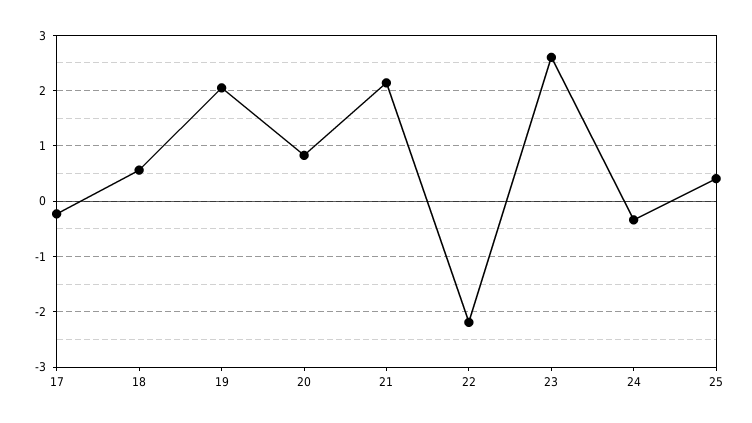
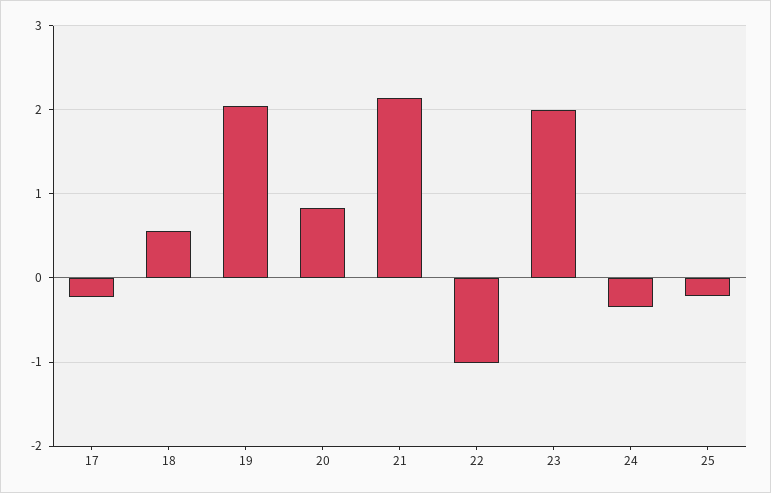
22: -2.2 -> -1
23: 2.6 -> 2
25: 0.4 -> -0.2

